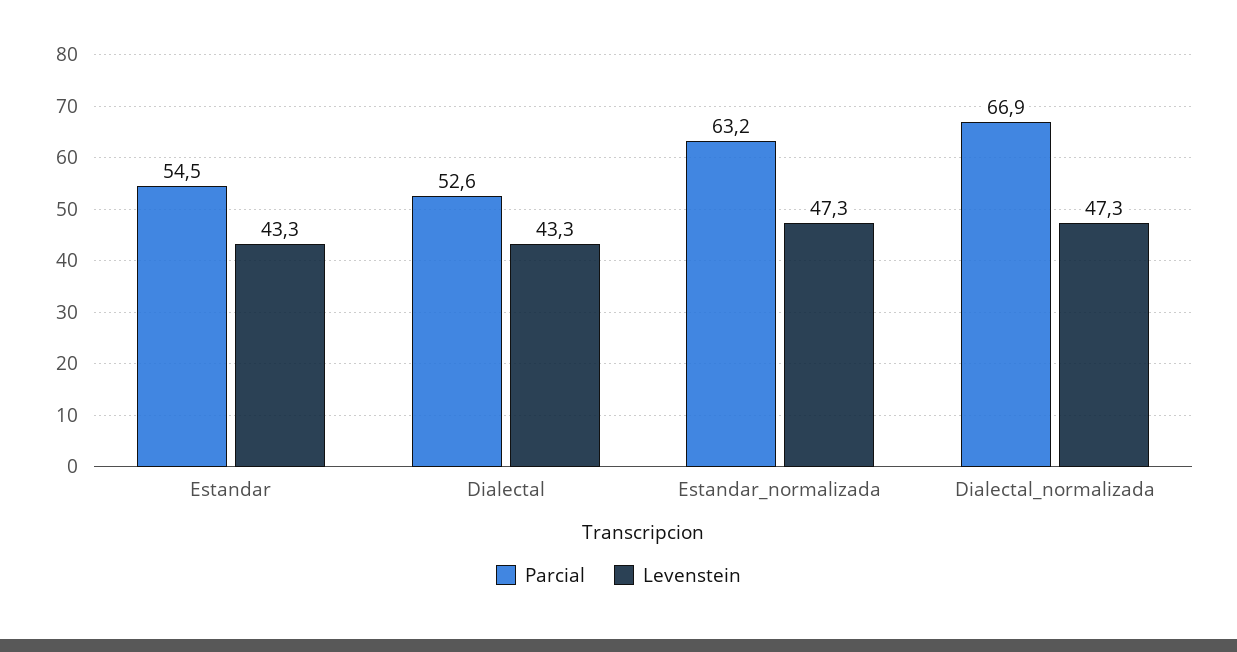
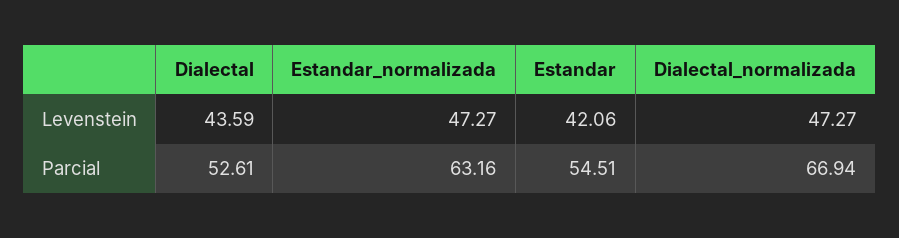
Levenstein, Estandar: 43.3 -> 42.06
Levenstein, Dialectal: 43.3 -> 43.59

